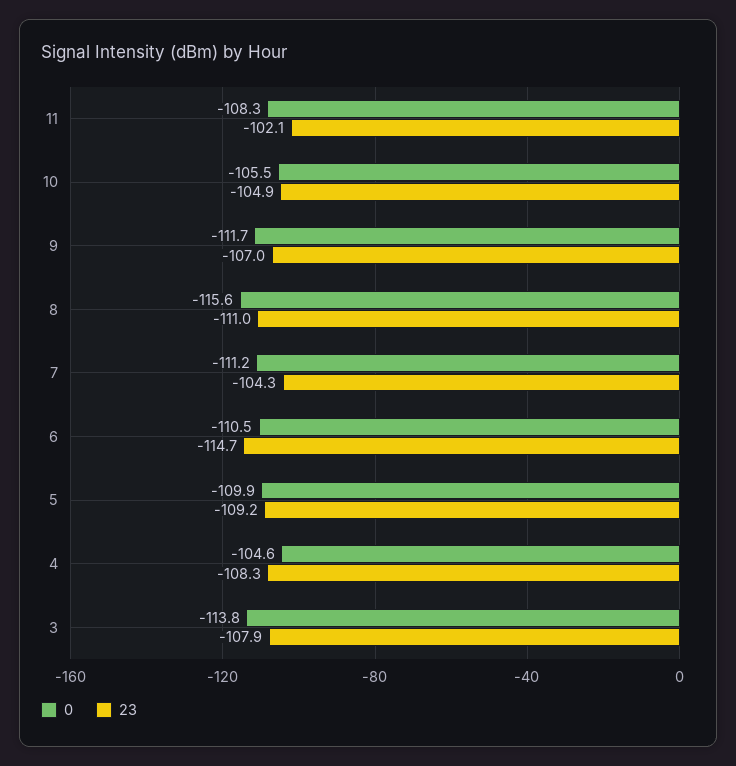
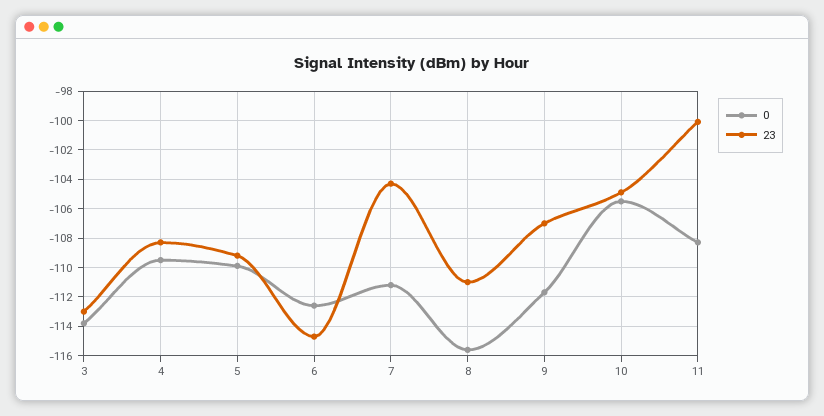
23, 11: -102.1 -> -100
0, 6: -110.5 -> -112.5
0, 4: -104.6 -> -109.5
23, 3: -107.9 -> -113

